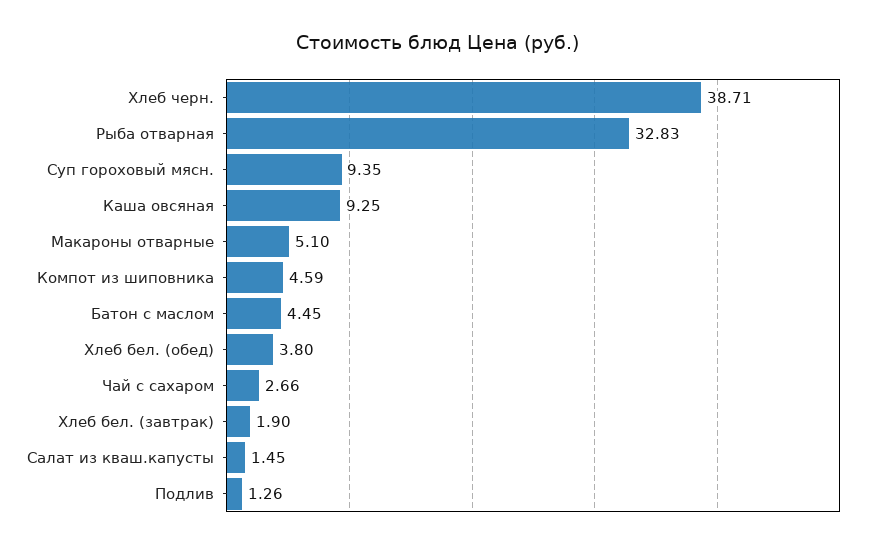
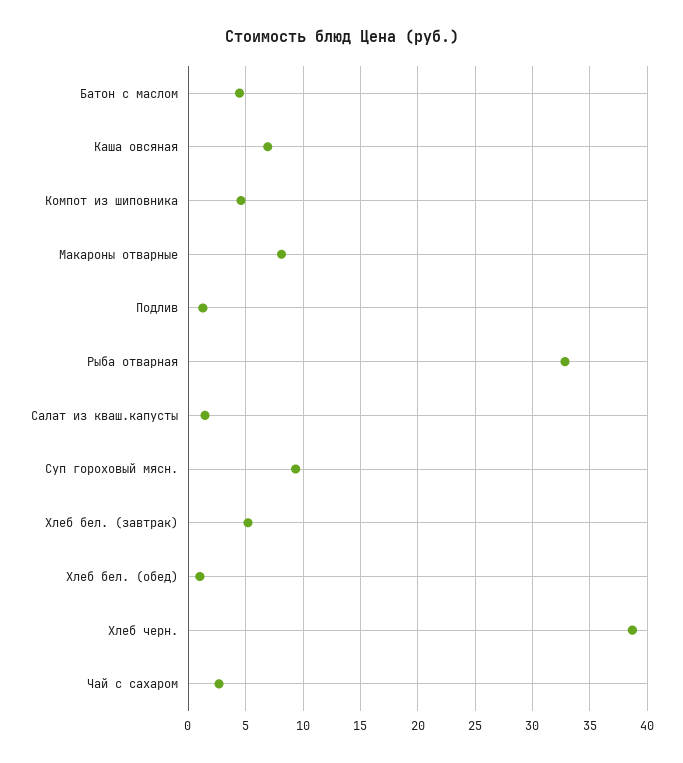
Каша овсяная: 9.25 -> 7
Макароны отварные: 5.1 -> 8
Хлеб бел. (обед): 3.8 -> 1
Хлеб бел. (завтрак): 1.9 -> 5

